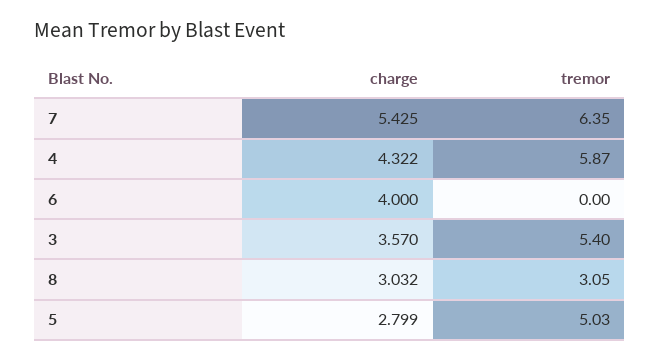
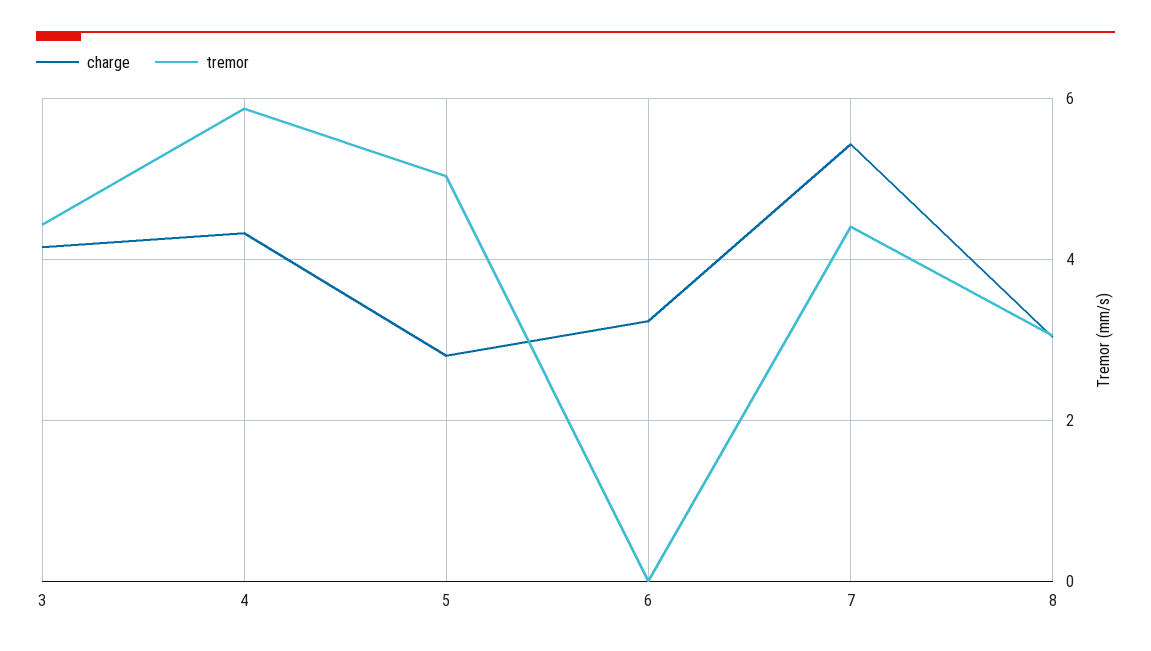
tremor, 7: 6.35 -> 4.4
charge, 6: 4 -> 3.2
charge, 3: 3.57 -> 4.2
tremor, 3: 5.4 -> 4.4

